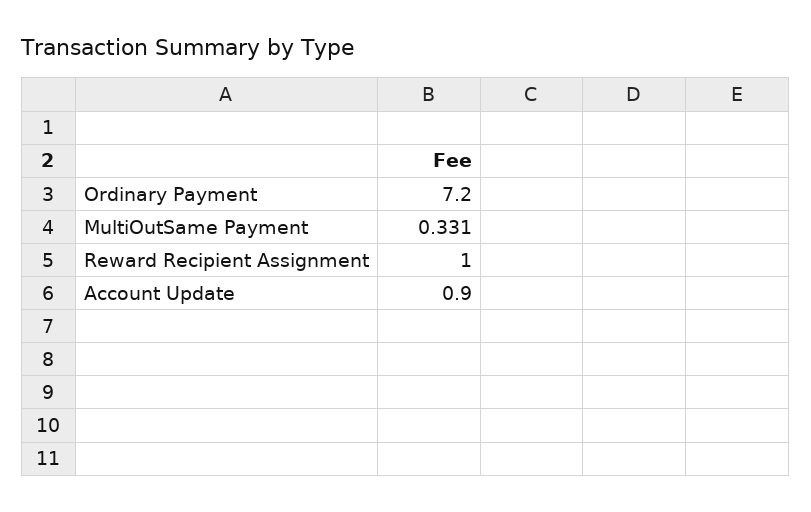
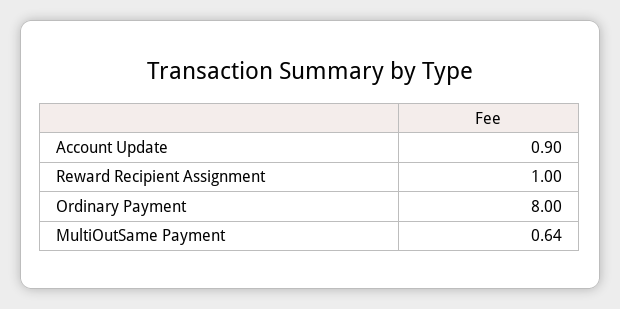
Ordinary Payment: 7.2 -> 8
MultiOutSame Payment: 0.331 -> 0.64

